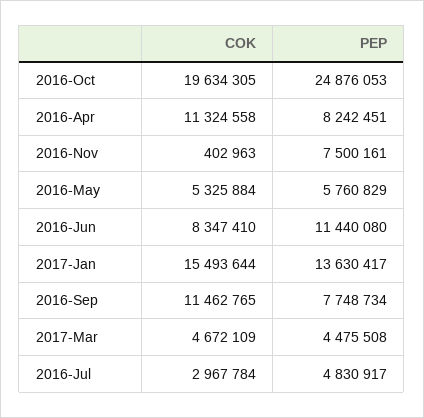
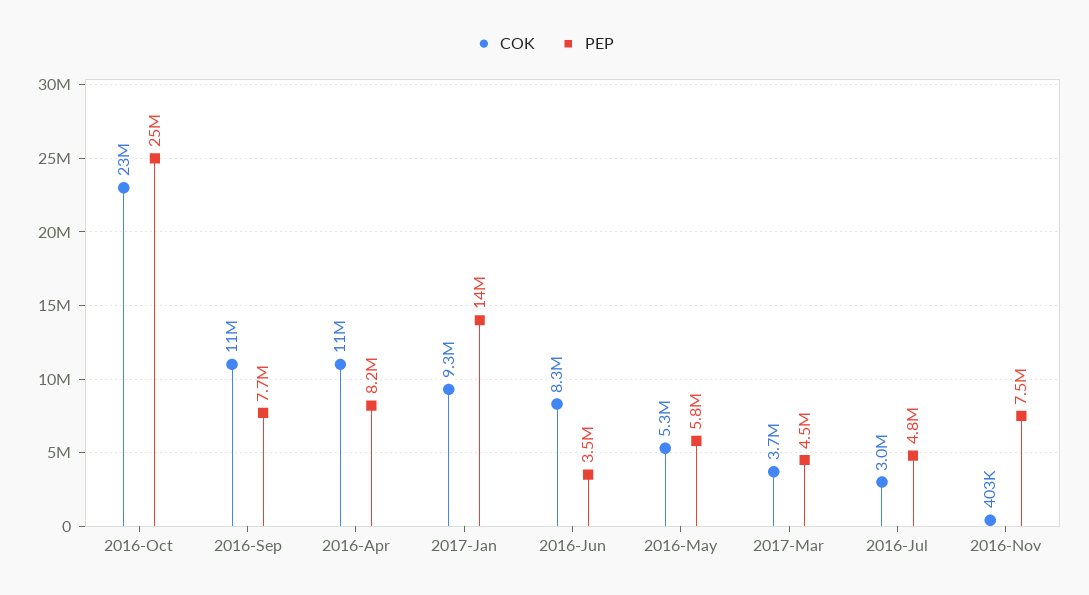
COK, 2016-Oct: 19634305 -> 23000000
PEP, 2016-Jun: 11440080 -> 3500000
COK, 2017-Jan: 15493644 -> 9300000
COK, 2017-Mar: 4672109 -> 3700000

